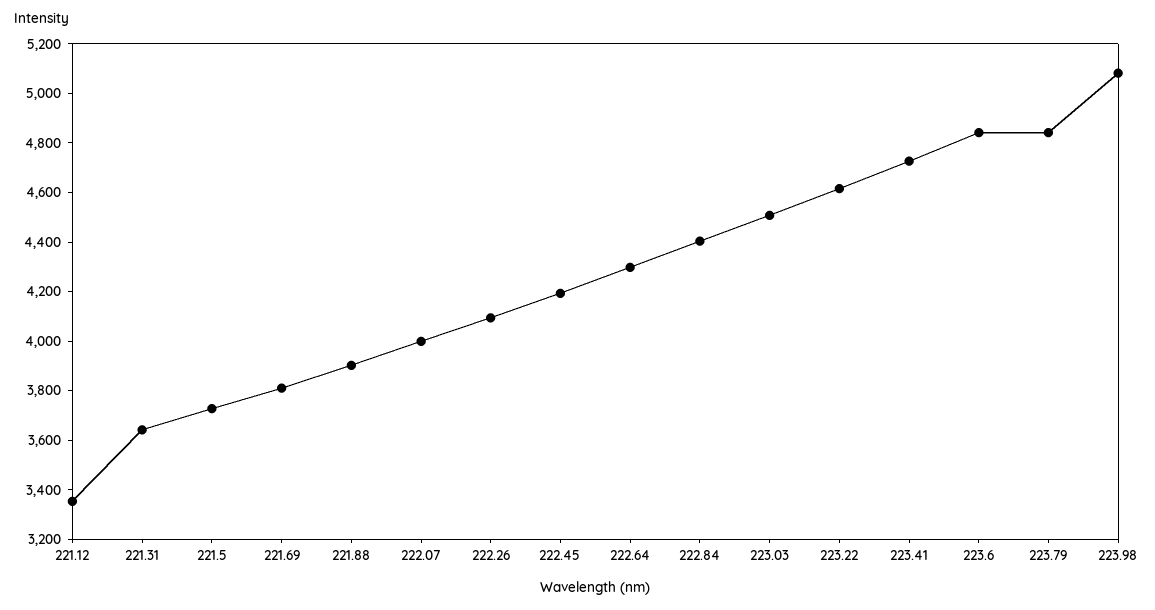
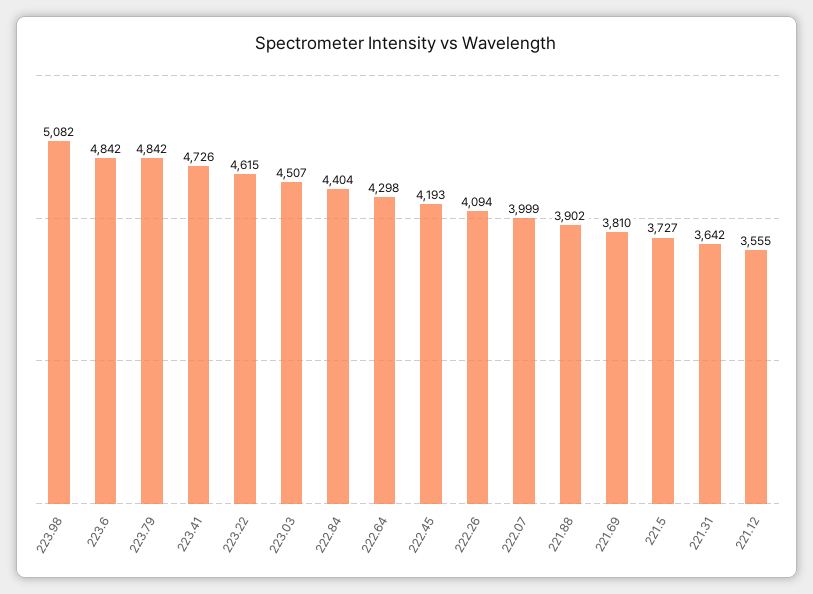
221.12: 3350 -> 3555

